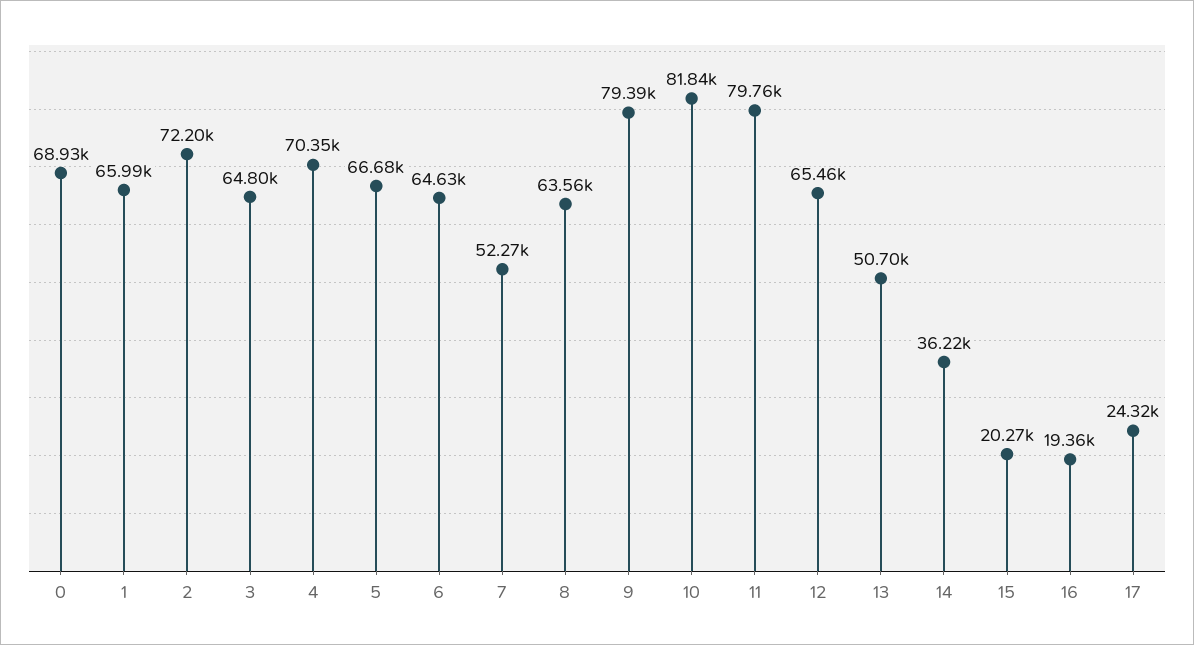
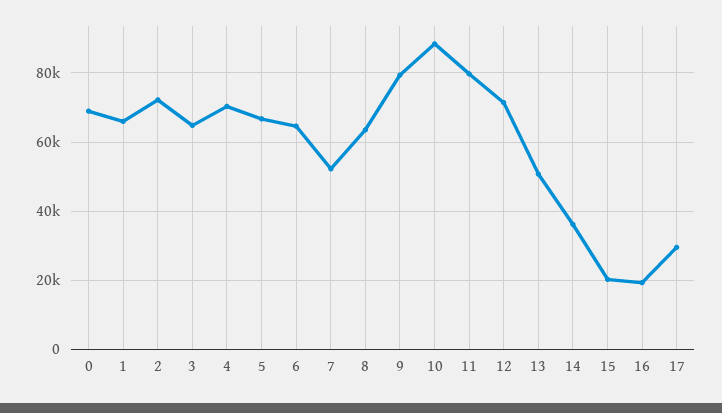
10: 81840 -> 88000
12: 65460 -> 72000
17: 24320 -> 30000

